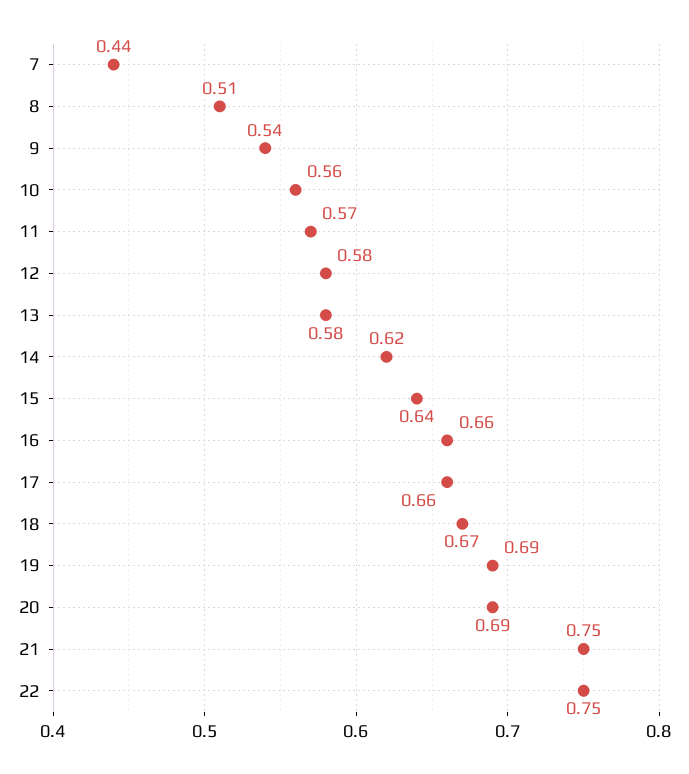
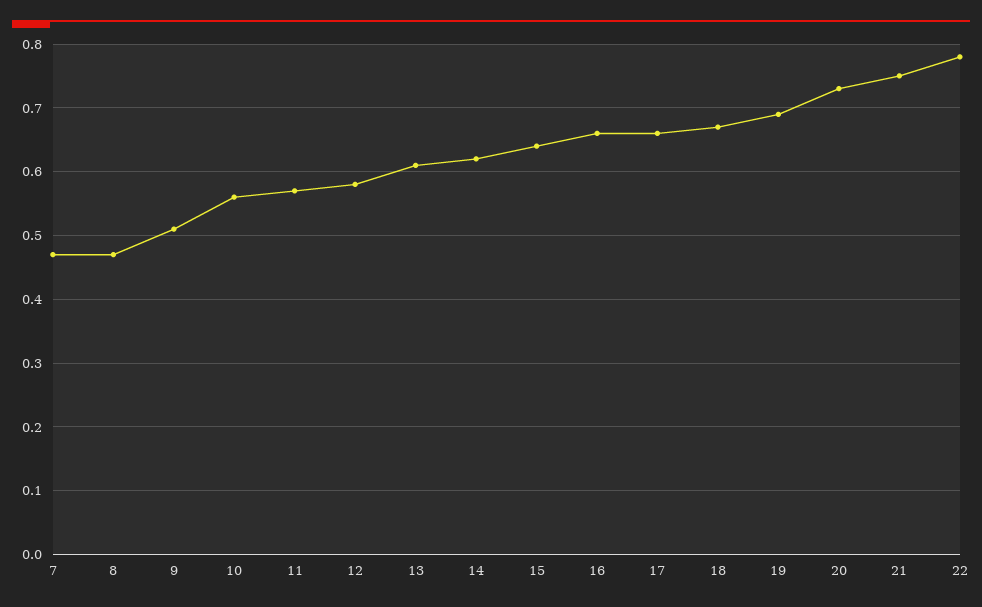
7: 0.44 -> 0.47
8: 0.51 -> 0.47
9: 0.54 -> 0.51
13: 0.58 -> 0.61
20: 0.69 -> 0.73
22: 0.75 -> 0.78

